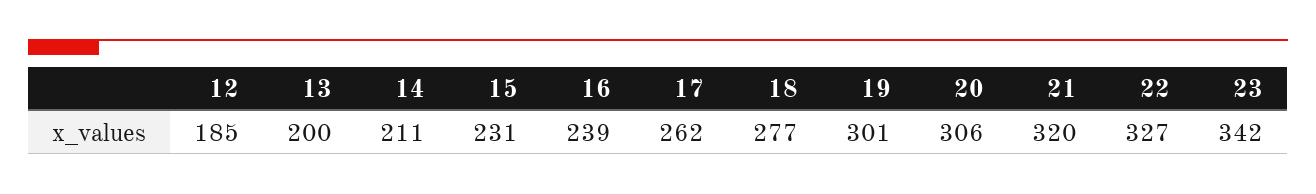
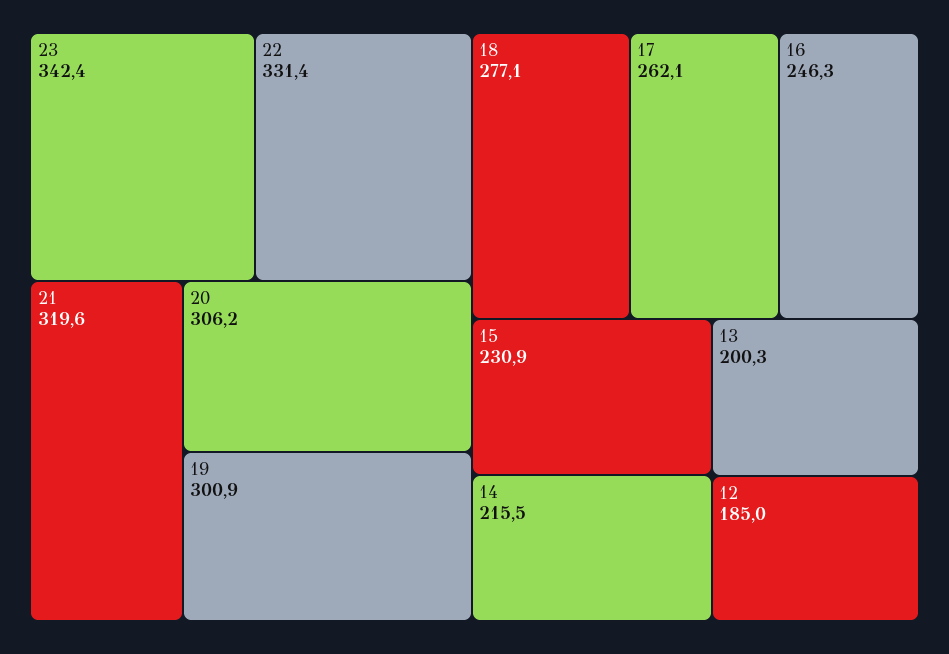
14: 211 -> 215.5
16: 239 -> 246.3
22: 327 -> 331.4

